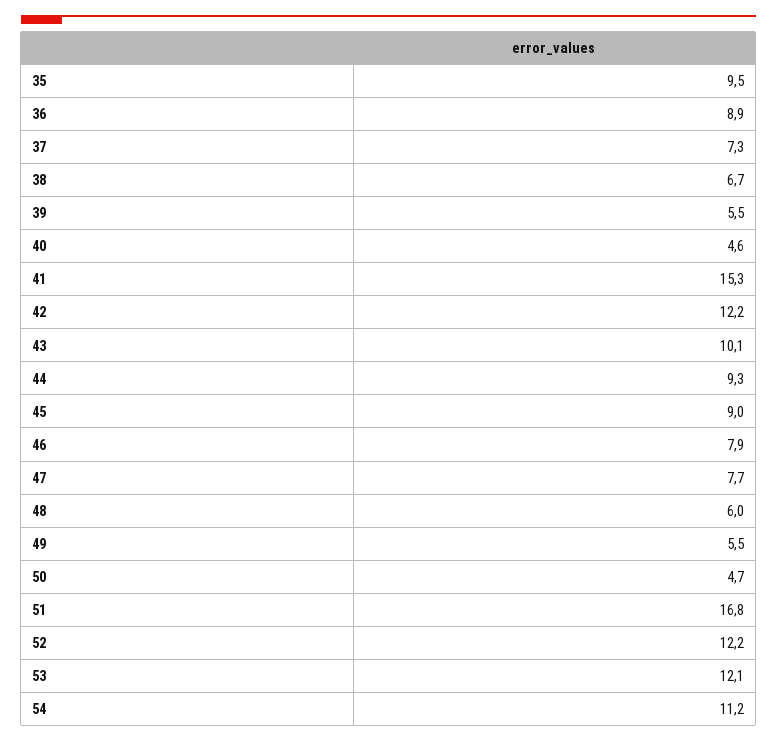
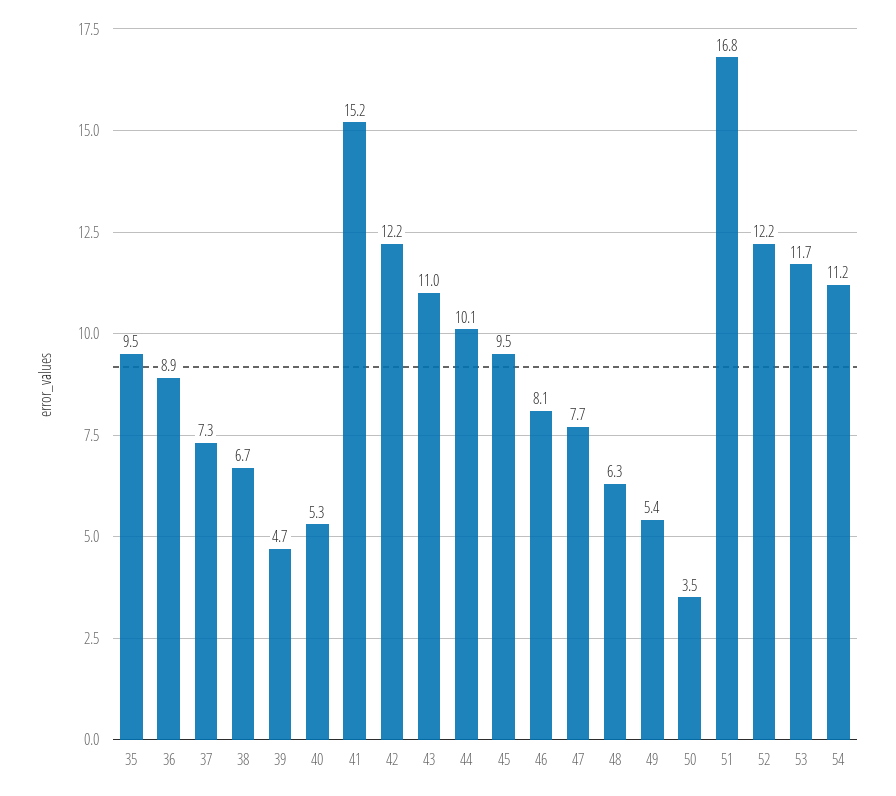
39: 5.5 -> 4.7
40: 4.6 -> 5.3
41: 15.3 -> 15.2
43: 10.1 -> 11
44: 9.3 -> 10.1
45: 9 -> 9.5
46: 7.9 -> 8.1
48: 6 -> 6.3
49: 5.5 -> 5.4
50: 4.7 -> 3.5
53: 12.1 -> 11.7

